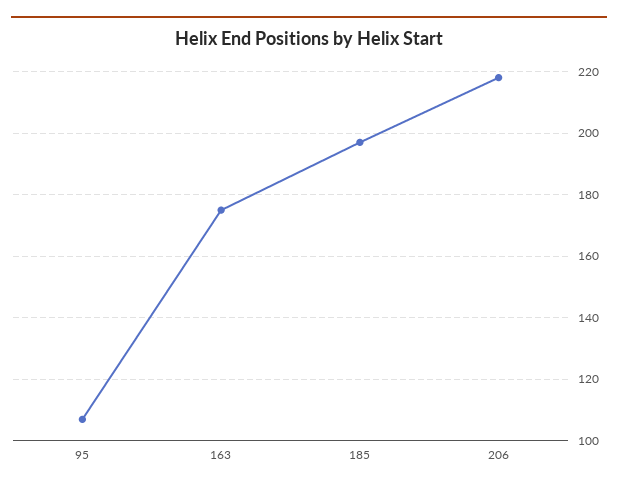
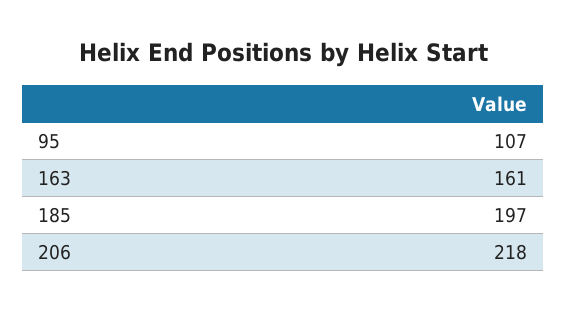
163: 175 -> 161

